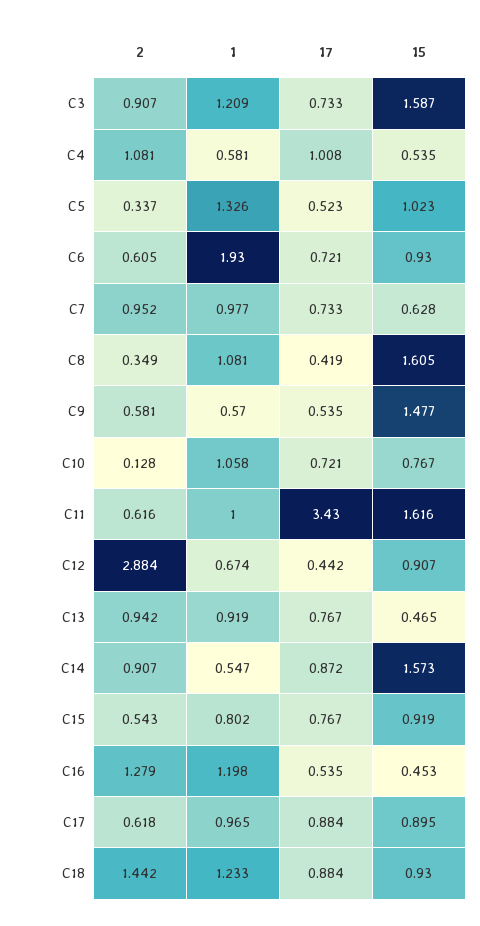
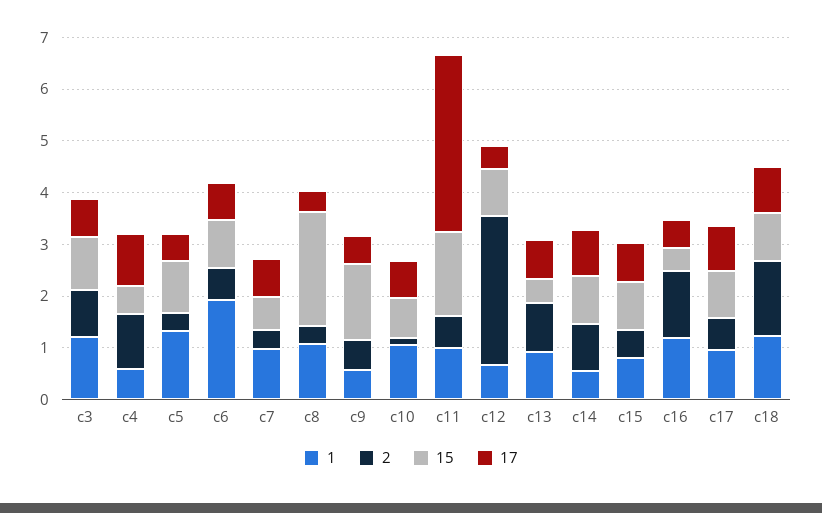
15, C3: 1.587 -> 1
2, C7: 0.952 -> 0.4
15, C8: 1.605 -> 2.2
15, C14: 1.573 -> 1

